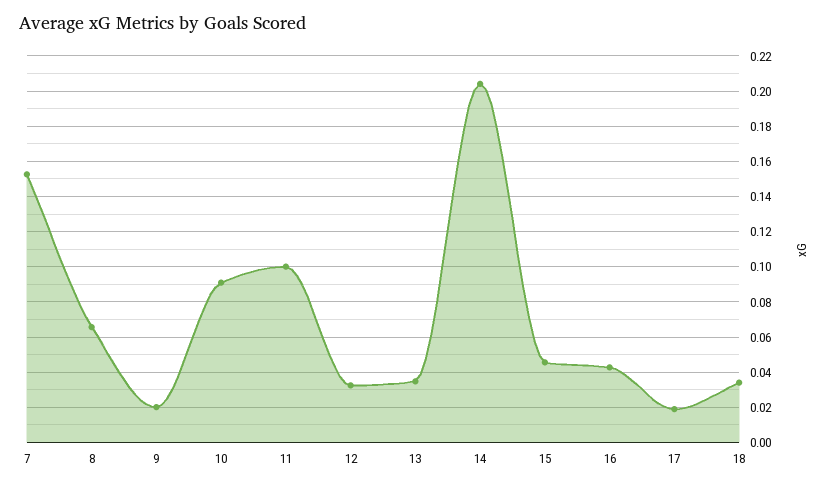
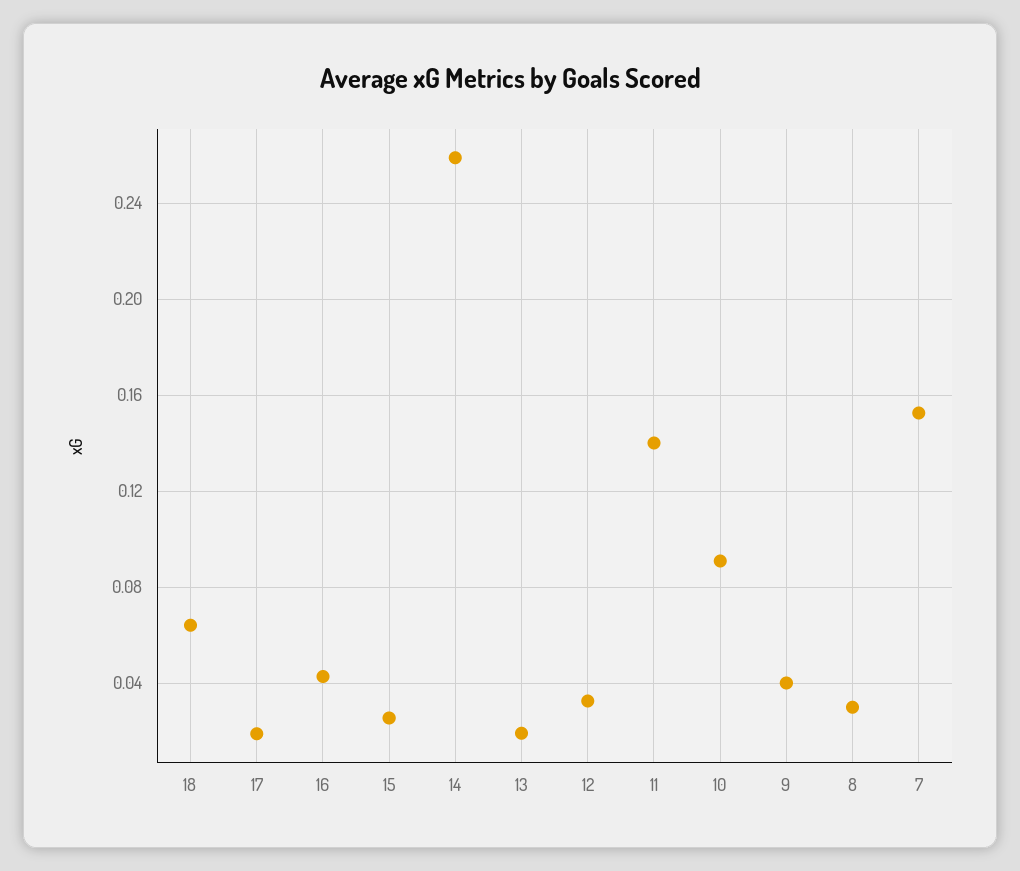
8: 0.065 -> 0.03
9: 0.02 -> 0.04
11: 0.1 -> 0.14
13: 0.035 -> 0.02
14: 0.205 -> 0.26
15: 0.045 -> 0.025
18: 0.035 -> 0.065

